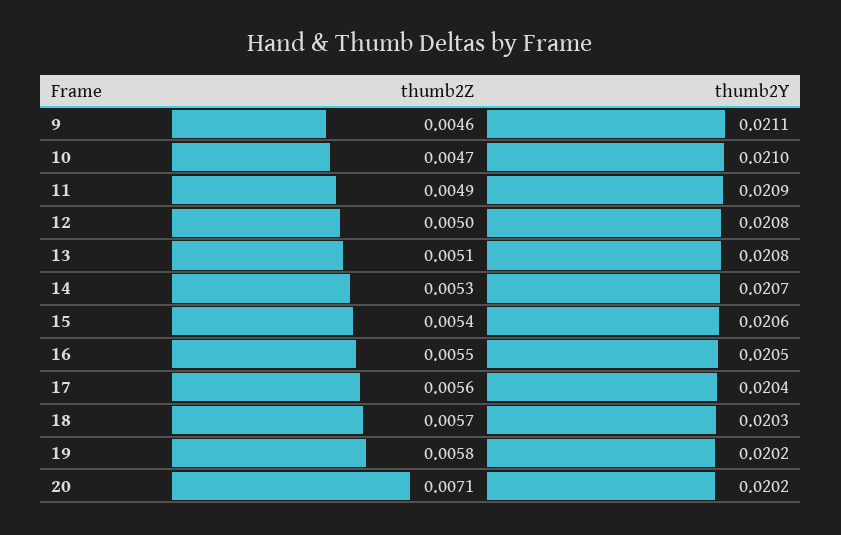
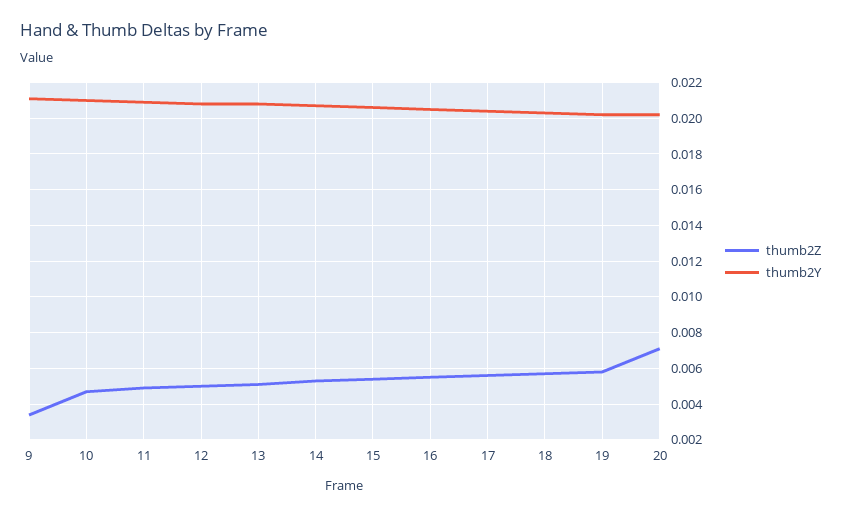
thumb2Z, 9: 0.0046 -> 0.0035

